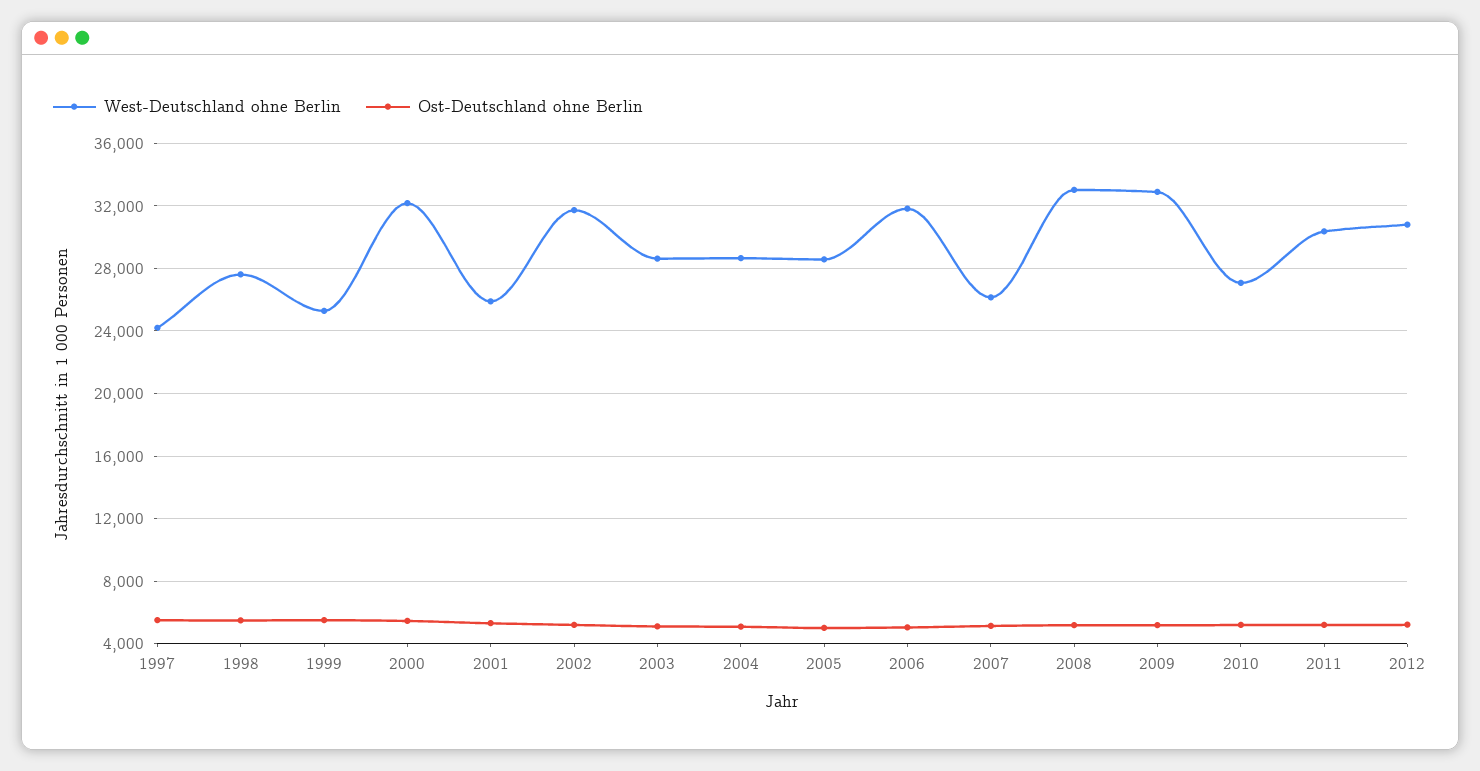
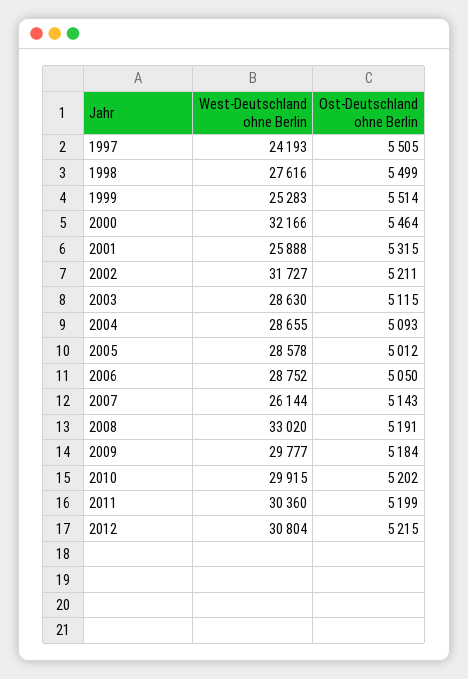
West-Deutschland ohne Berlin, 2006: 32000 -> 28752
West-Deutschland ohne Berlin, 2009: 33000 -> 29777
West-Deutschland ohne Berlin, 2010: 27000 -> 29915

